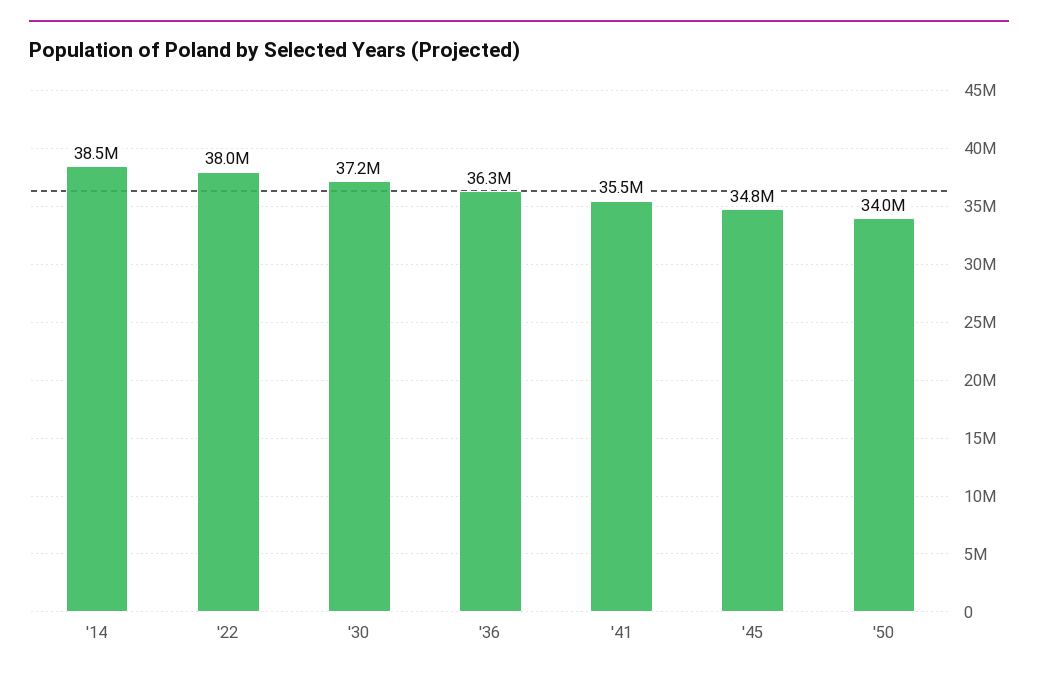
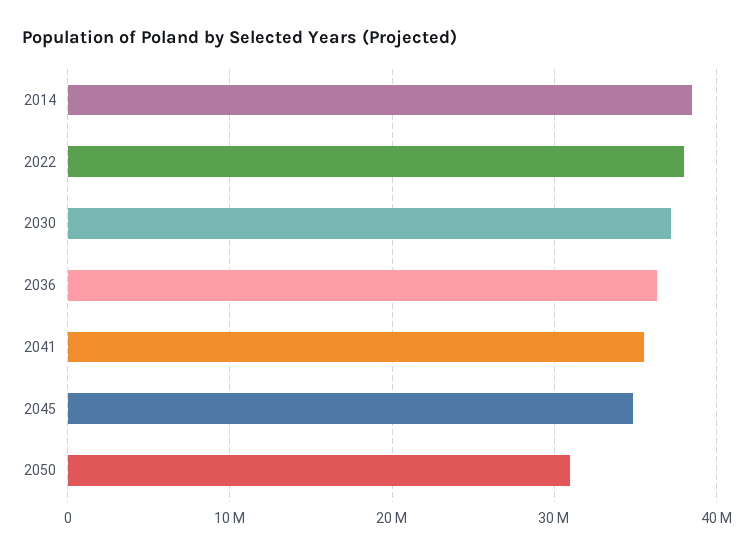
'50: 34000000 -> 31000000

